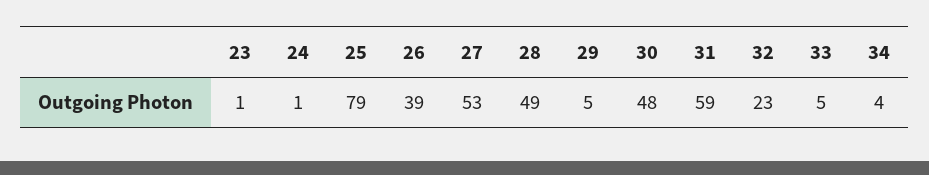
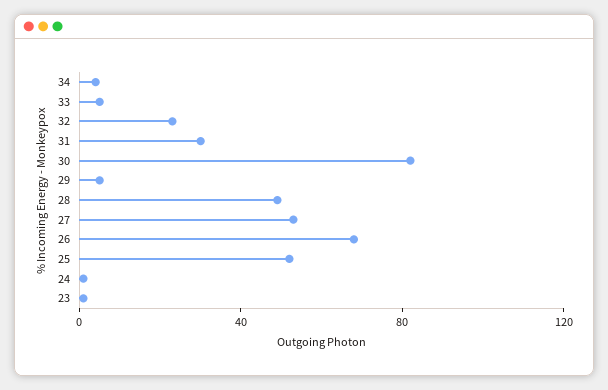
25: 79 -> 50
26: 39 -> 70
30: 48 -> 80
31: 59 -> 30

